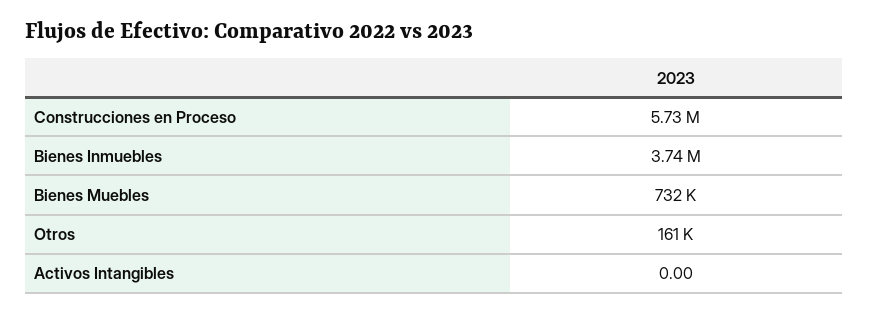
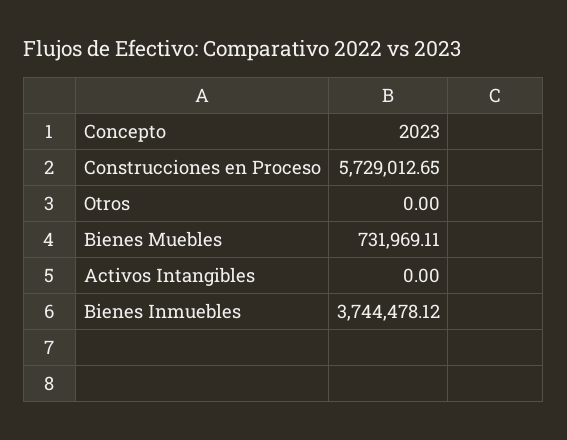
Otros: 161000 -> 0

